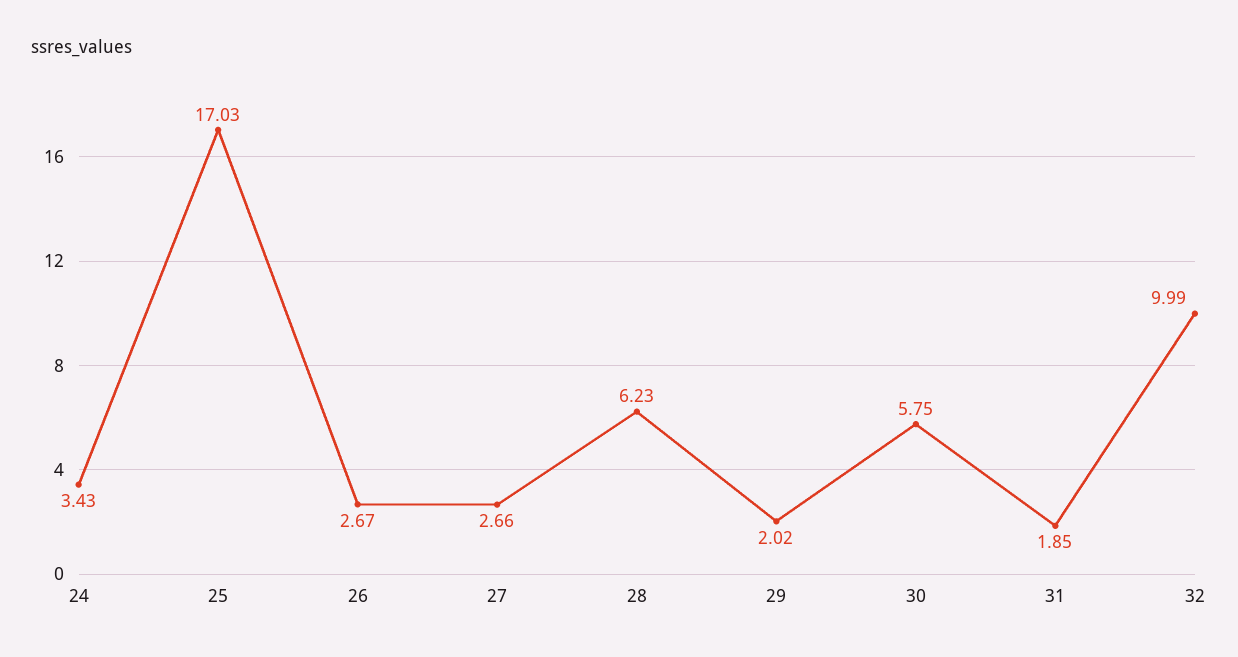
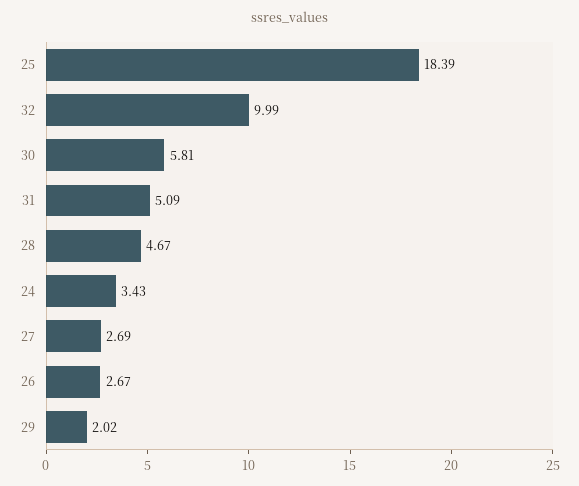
25: 17.03 -> 18.39
27: 2.66 -> 2.69
28: 6.23 -> 4.67
30: 5.75 -> 5.81
31: 1.85 -> 5.09

